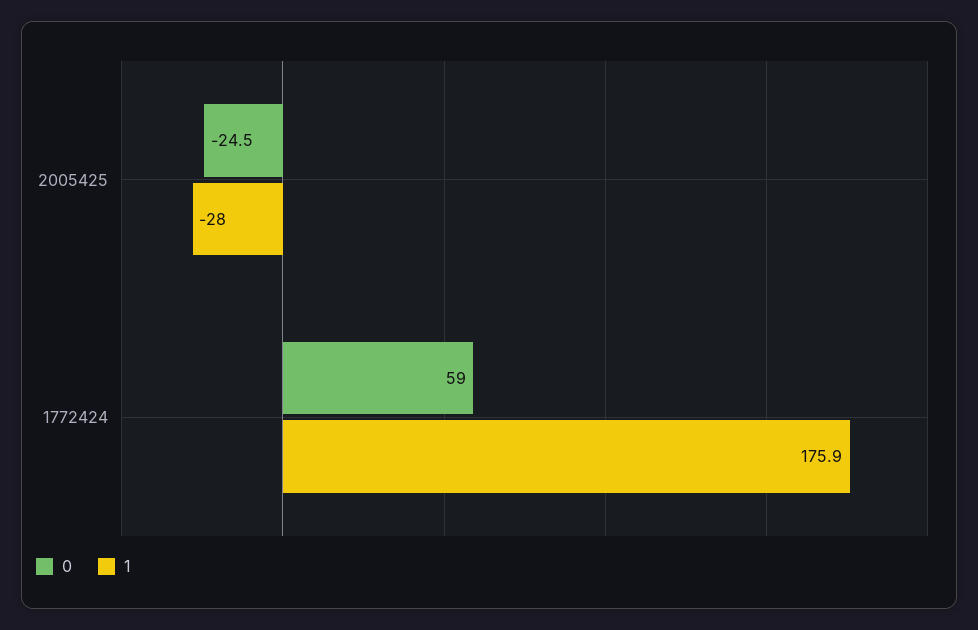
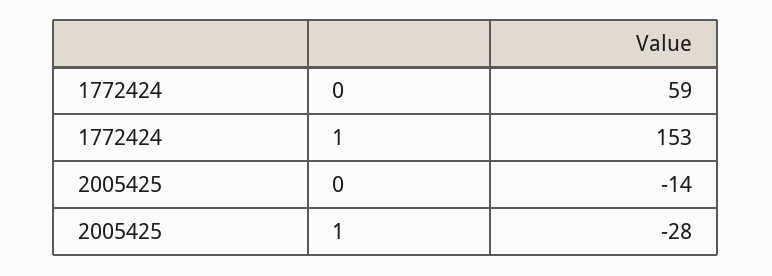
0, 2005425: -24.5 -> -14
1, 1772424: 175.9 -> 153

